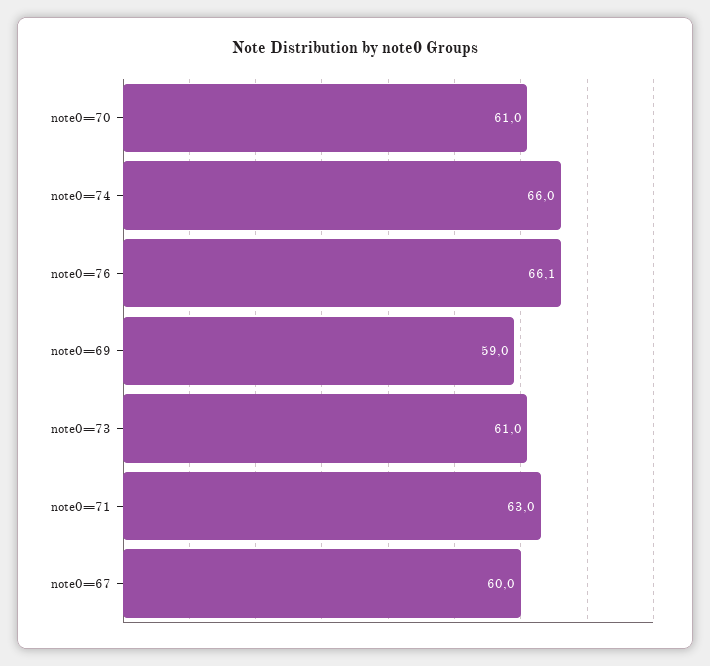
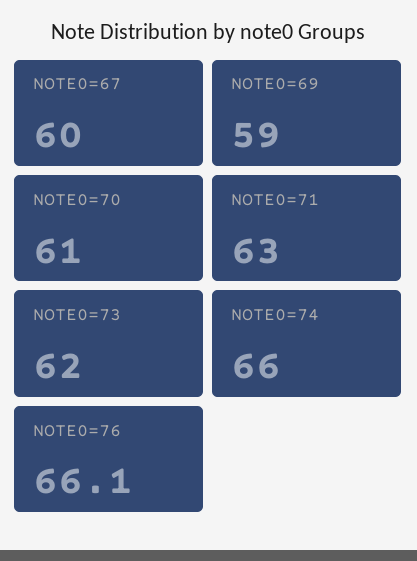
note0=73: 61 -> 62

